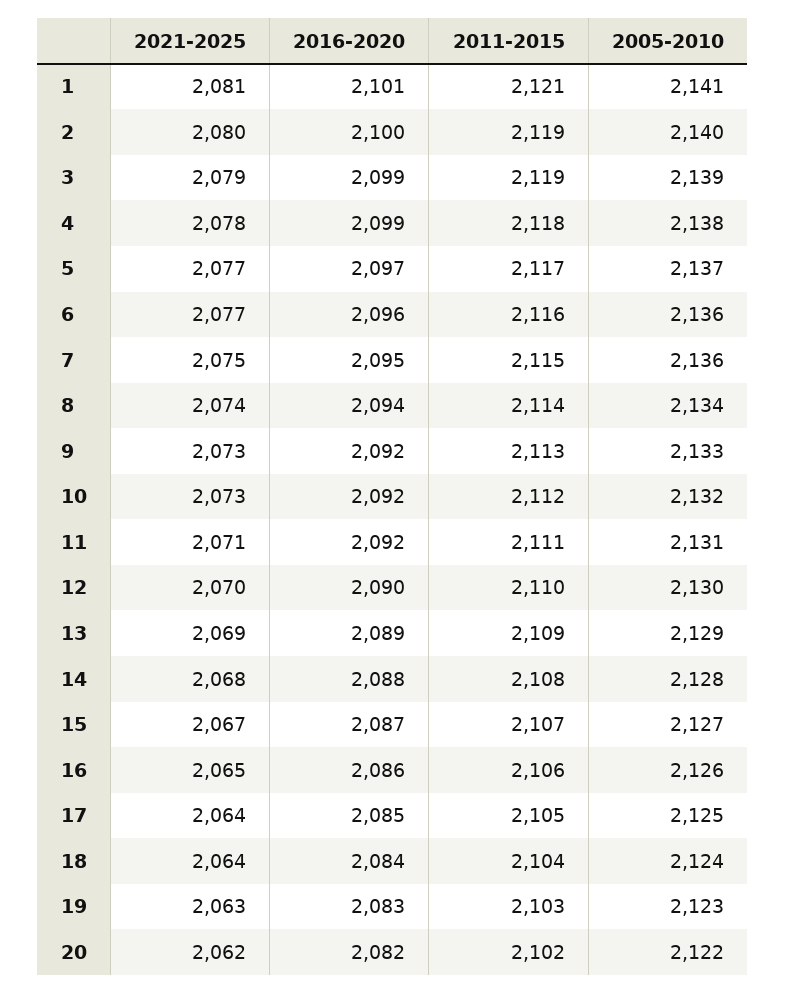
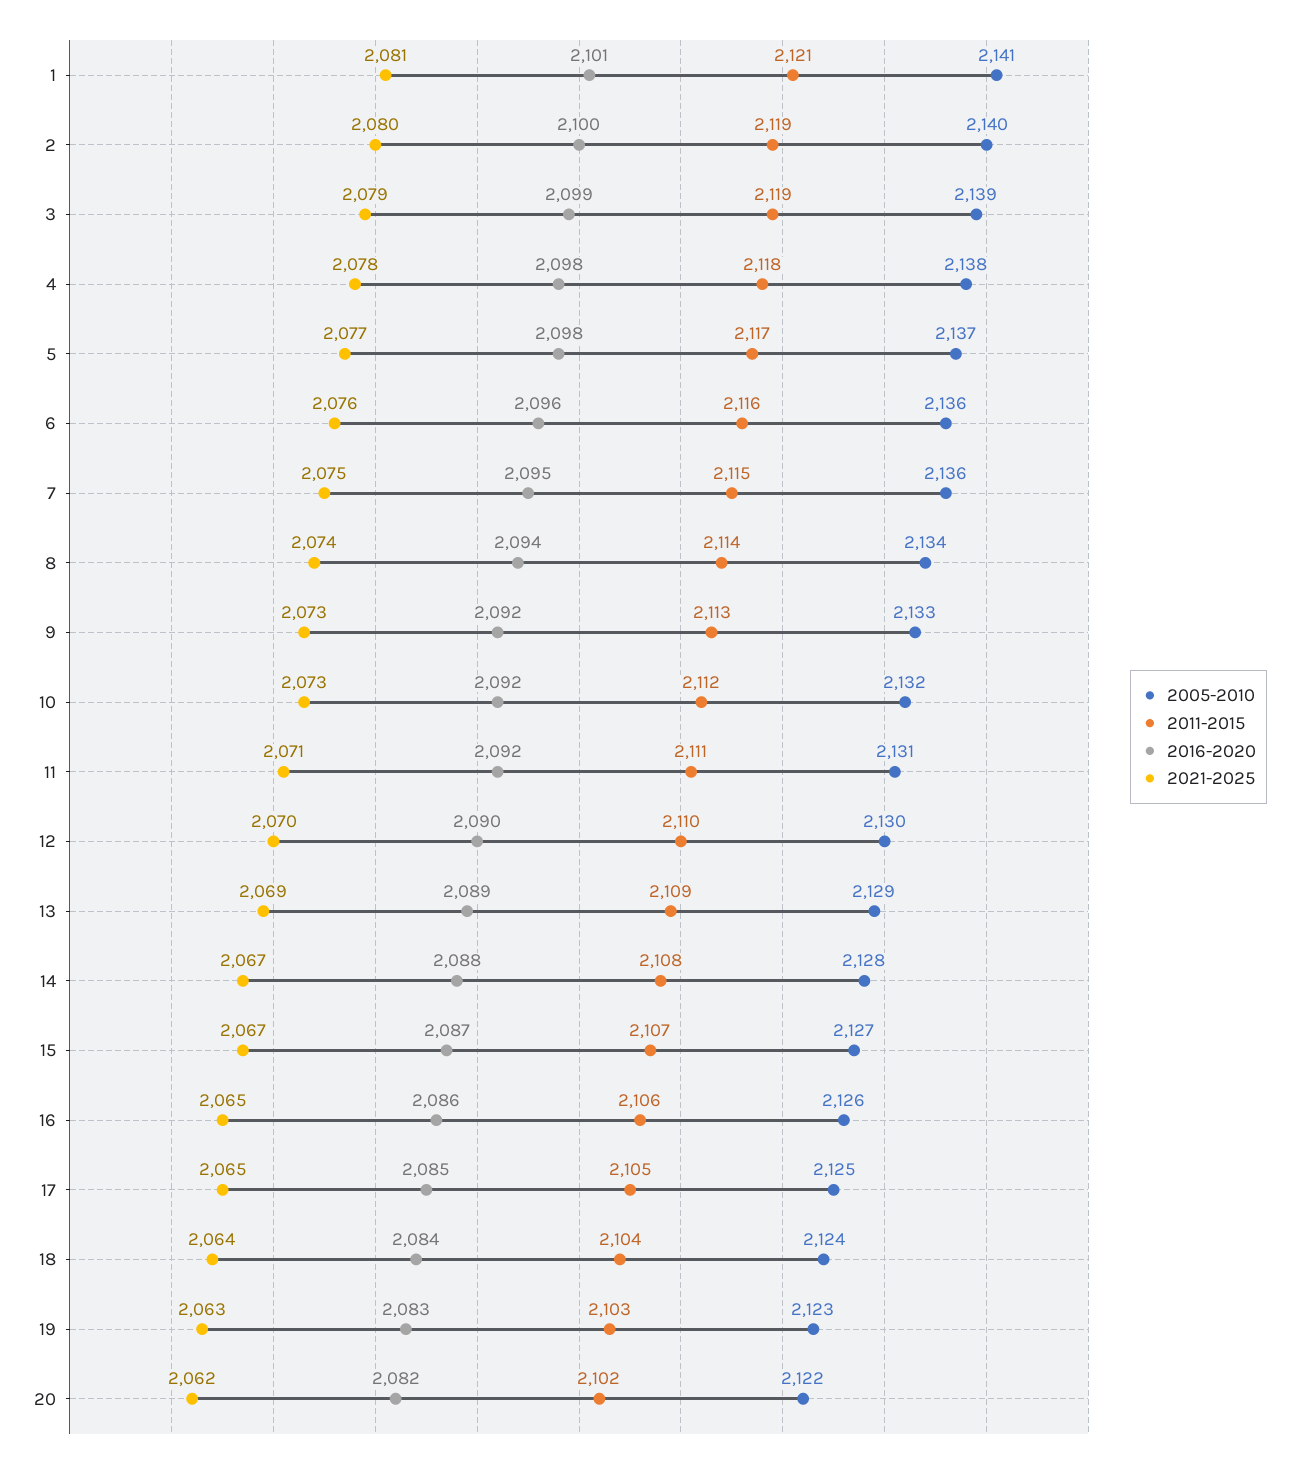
2016-2020, 4: 2099 -> 2098
2016-2020, 5: 2097 -> 2098
2021-2025, 6: 2077 -> 2076
2021-2025, 14: 2068 -> 2067
2021-2025, 17: 2064 -> 2065

